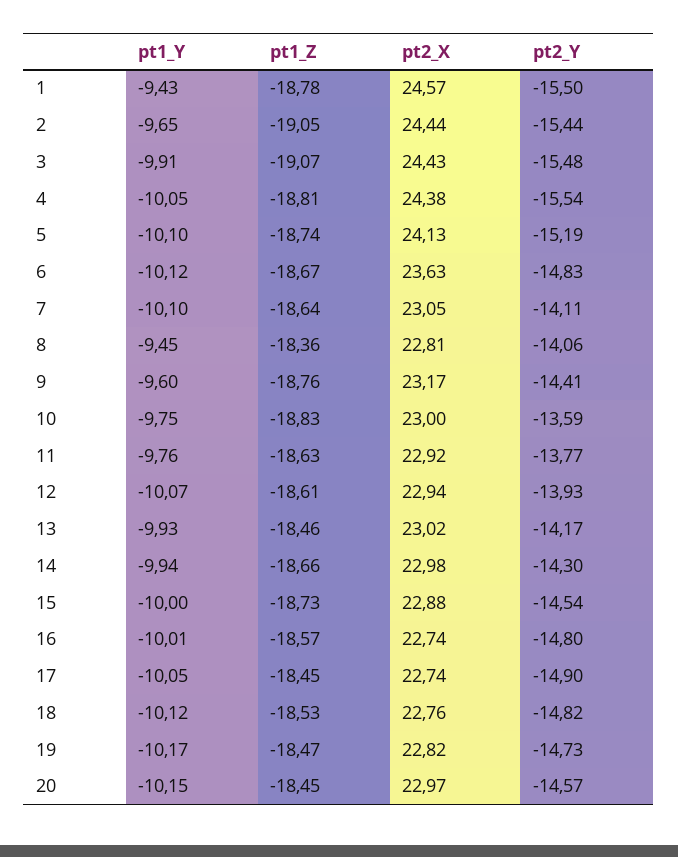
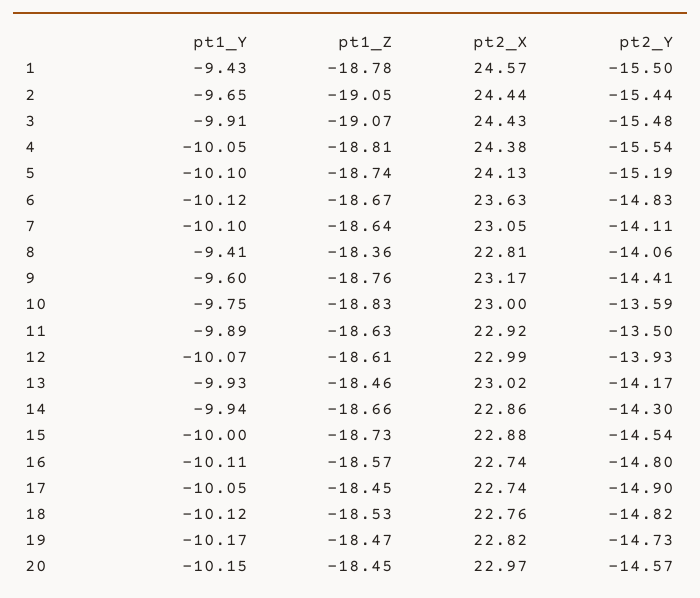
pt1_Y, 8: -9.45 -> -9.41
pt1_Y, 11: -9.76 -> -9.89
pt2_Y, 11: -13.77 -> -13.5
pt2_X, 12: 22.94 -> 22.99
pt2_X, 14: 22.98 -> 22.86
pt1_Y, 16: -10.01 -> -10.11

